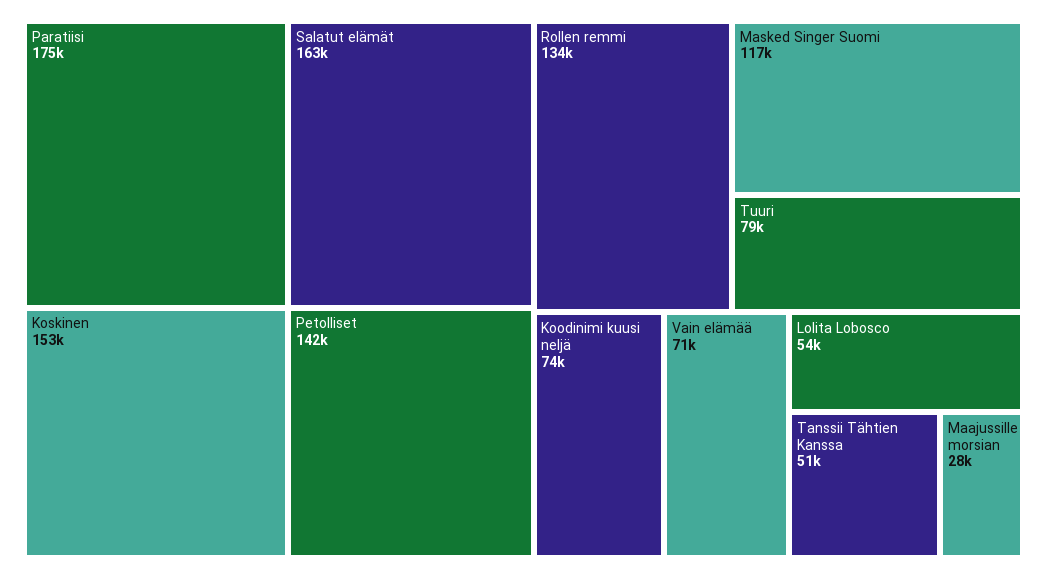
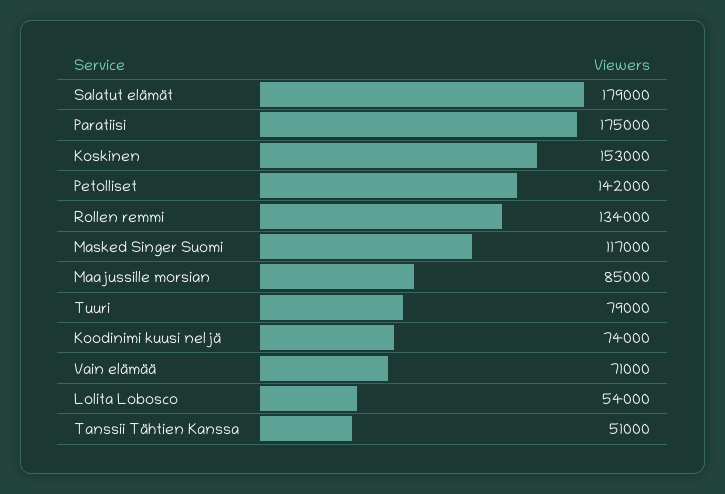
Salatut elämät: 163000 -> 179000
Maajussille morsian: 28000 -> 85000

